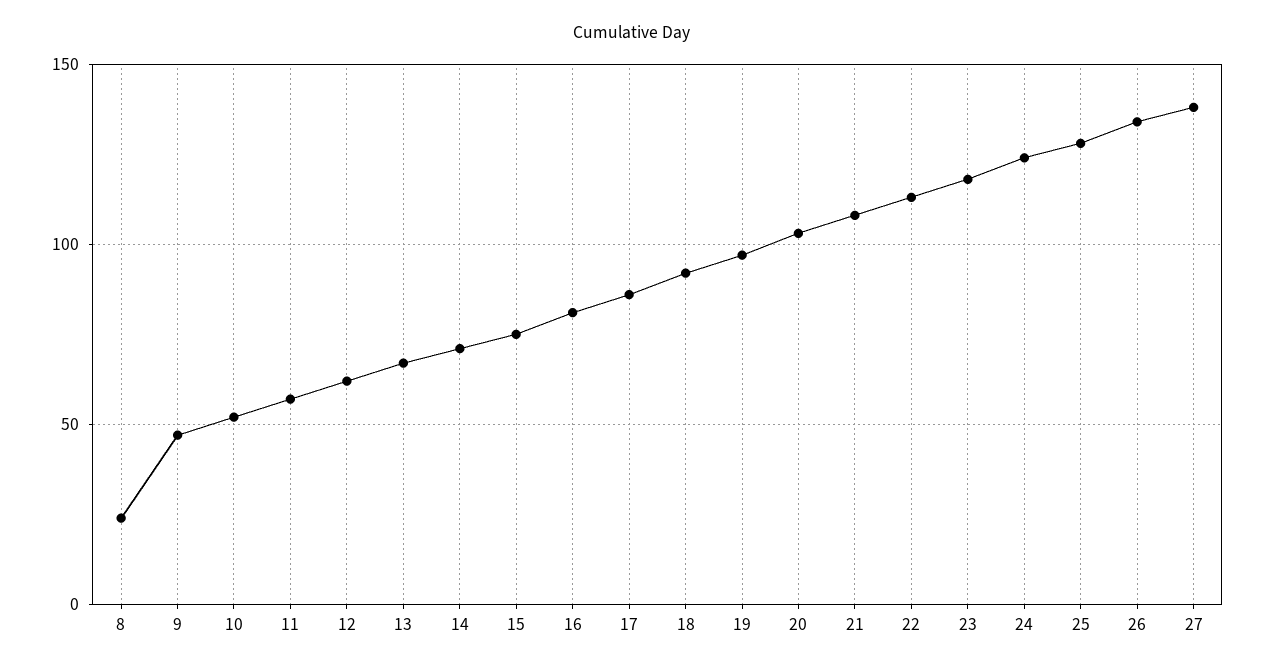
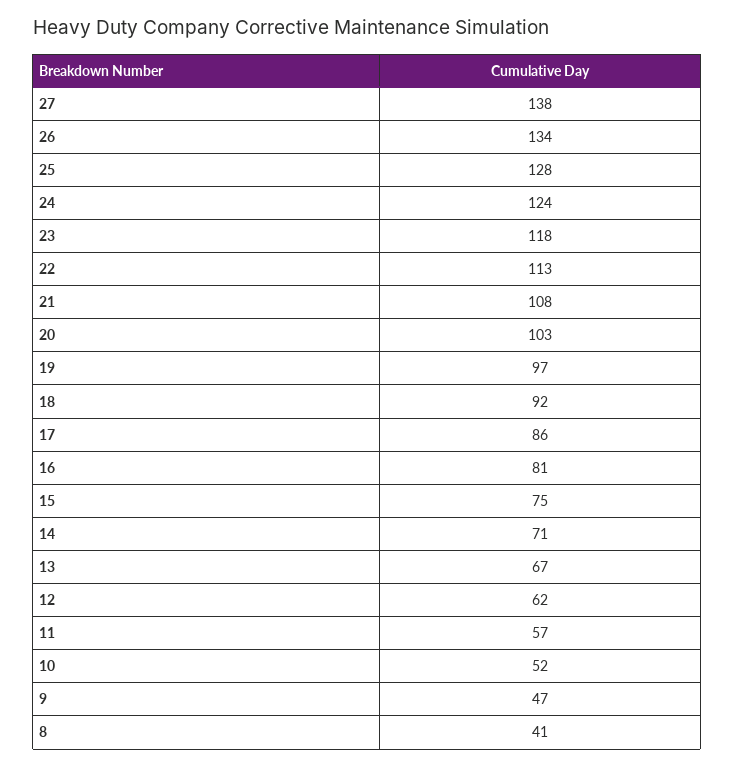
8: 25 -> 41

